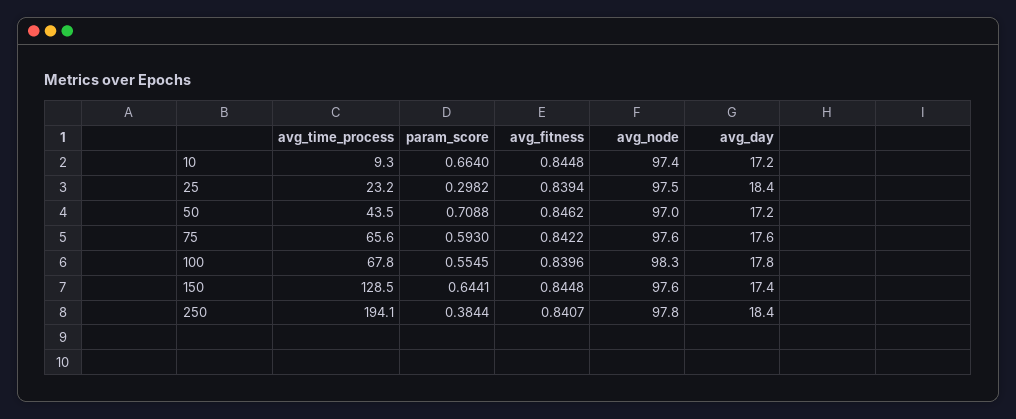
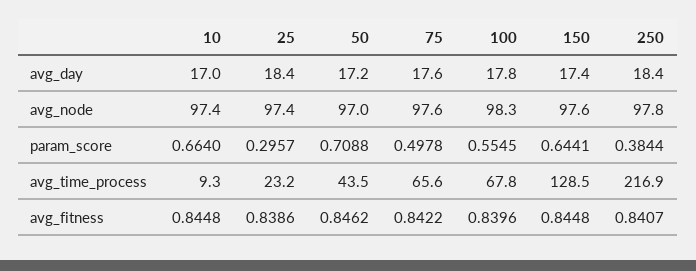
avg_day, 10: 17.2 -> 17
param_score, 25: 0.2982 -> 0.2957
avg_fitness, 25: 0.8394 -> 0.8386
avg_node, 25: 97.5 -> 97.4
param_score, 75: 0.593 -> 0.4978
avg_time_process, 250: 194.1 -> 216.9

